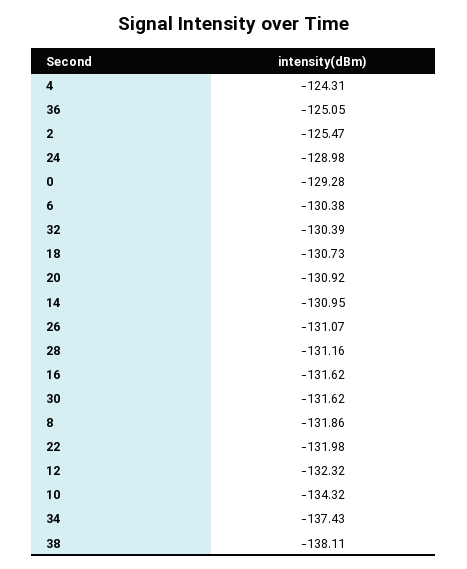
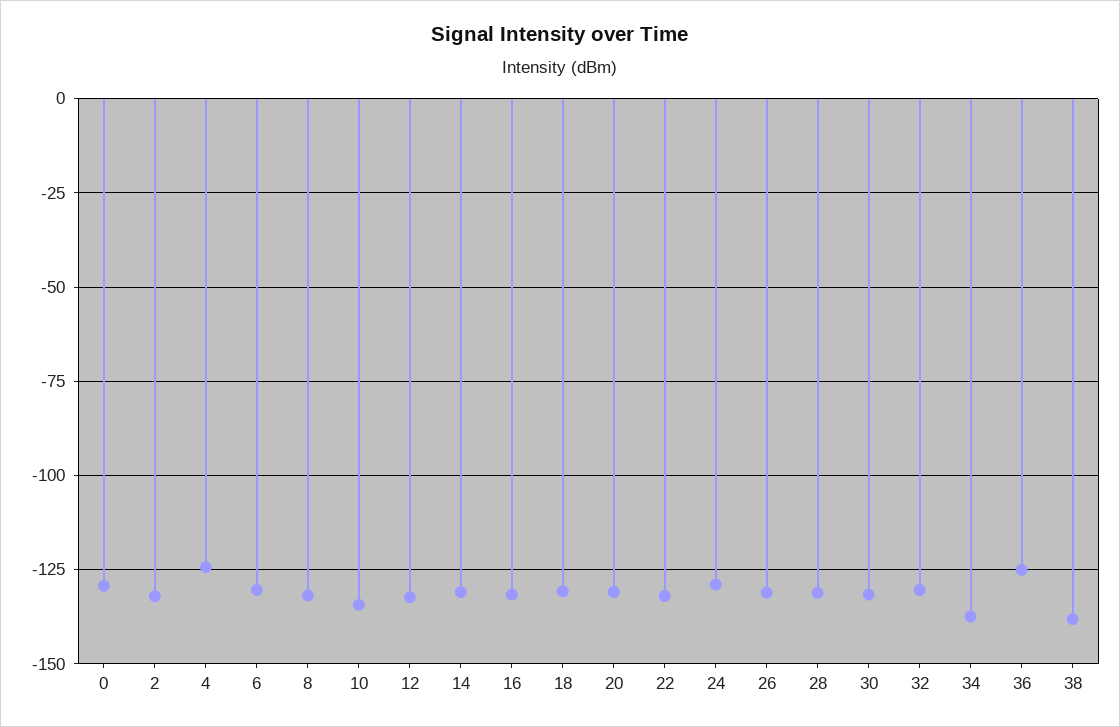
2: -125.47 -> -132.5

